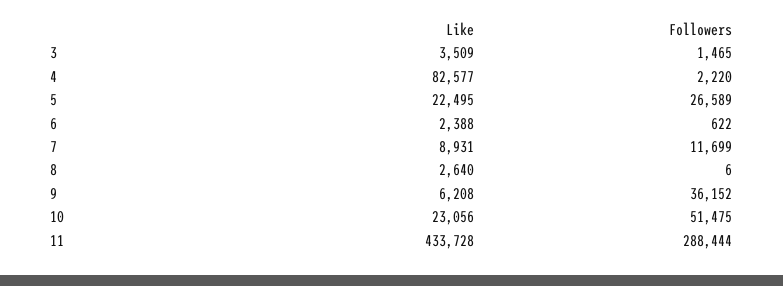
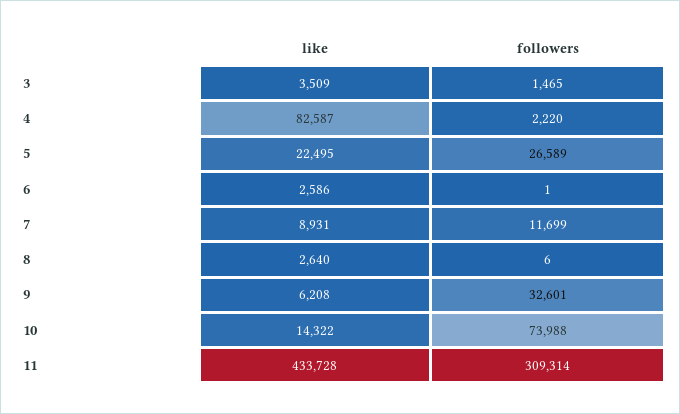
Like, 4: 82577 -> 82587
Like, 6: 2388 -> 2586
Followers, 6: 622 -> 1
Followers, 9: 36152 -> 32601
Like, 10: 23056 -> 14322
Followers, 10: 51475 -> 73988
Followers, 11: 288444 -> 309314

